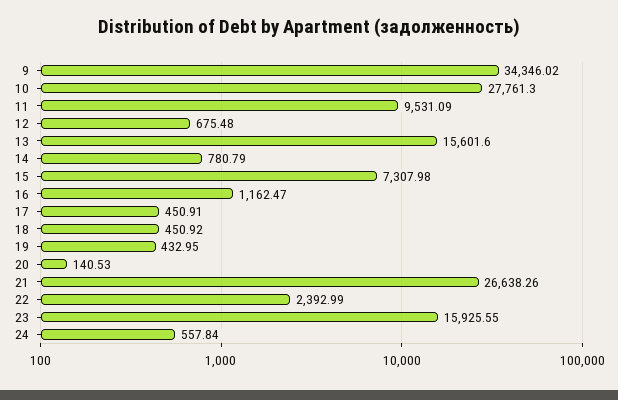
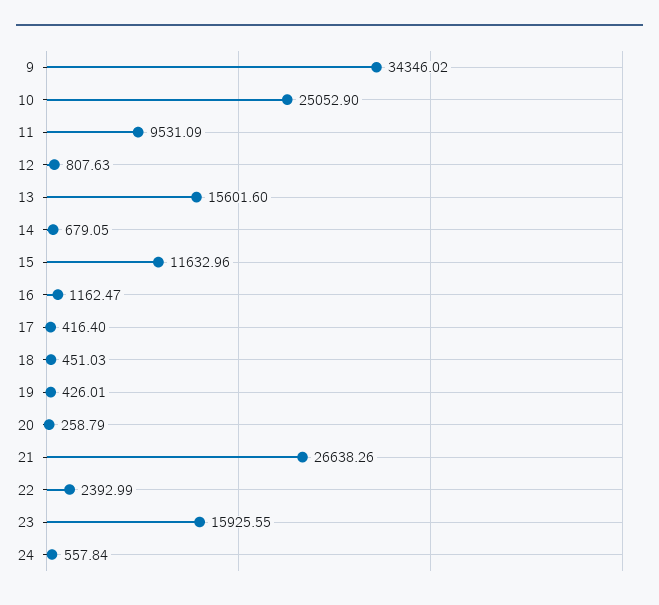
10: 27761.3 -> 25052.9
12: 675.48 -> 807.63
14: 780.79 -> 679.05
15: 7307.98 -> 11632.96
17: 450.91 -> 416.4
18: 450.92 -> 451.03
19: 432.95 -> 426.01
20: 140.53 -> 258.79

